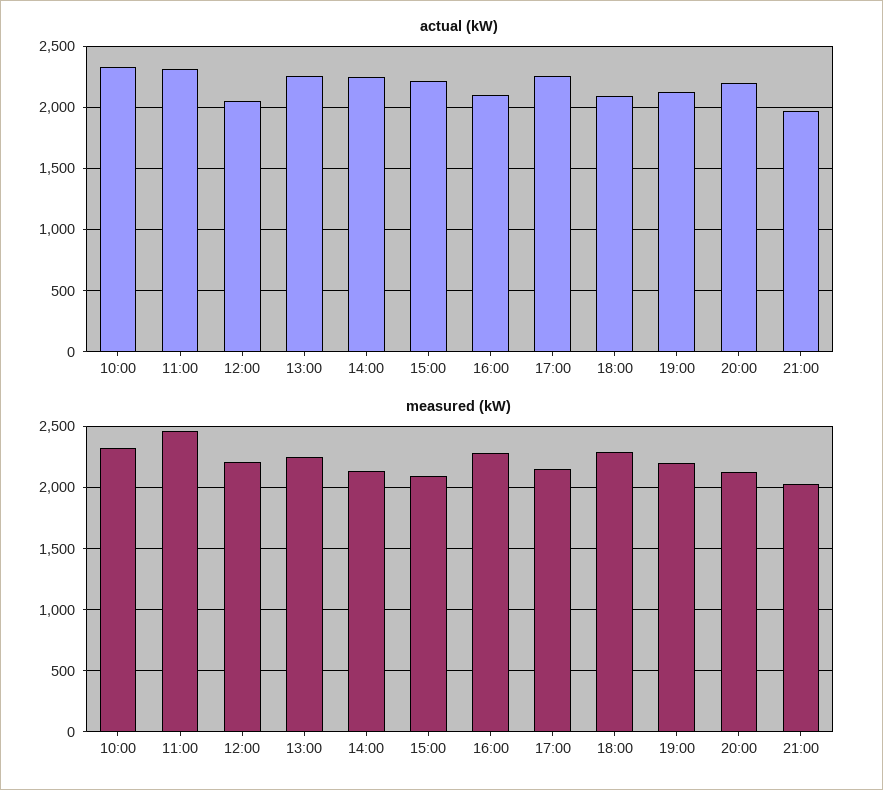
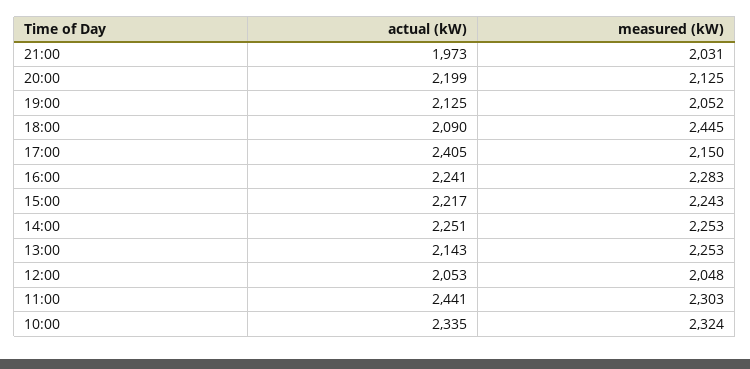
actual (kW), 11:00: 2300 -> 2441
actual (kW), 13:00: 2250 -> 2143
actual (kW), 16:00: 2100 -> 2241
actual (kW), 17:00: 2250 -> 2405
measured (kW), 11:00: 2450 -> 2303
measured (kW), 12:00: 2200 -> 2048
measured (kW), 14:00: 2150 -> 2253
measured (kW), 15:00: 2100 -> 2243
measured (kW), 18:00: 2300 -> 2445
measured (kW), 19:00: 2200 -> 2052

